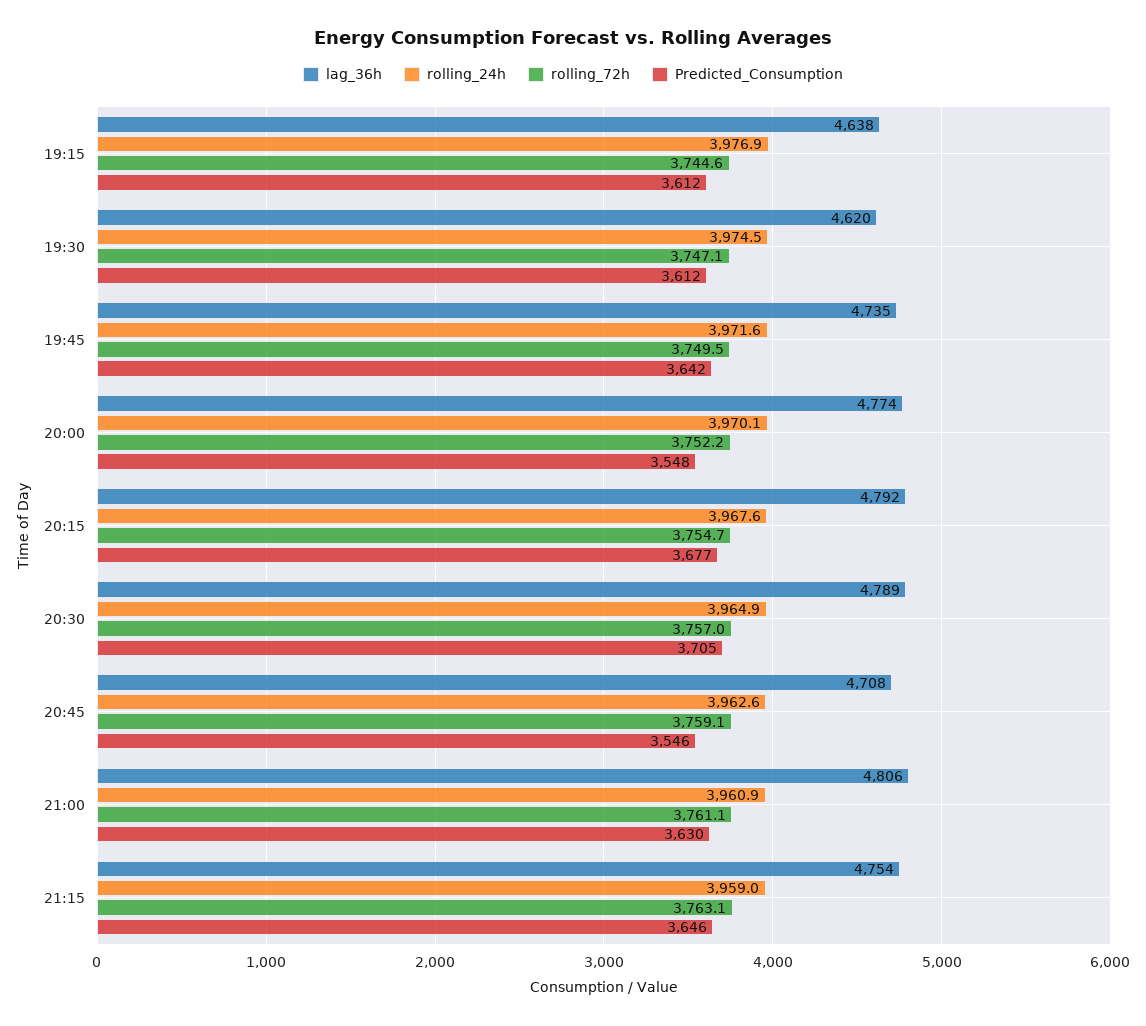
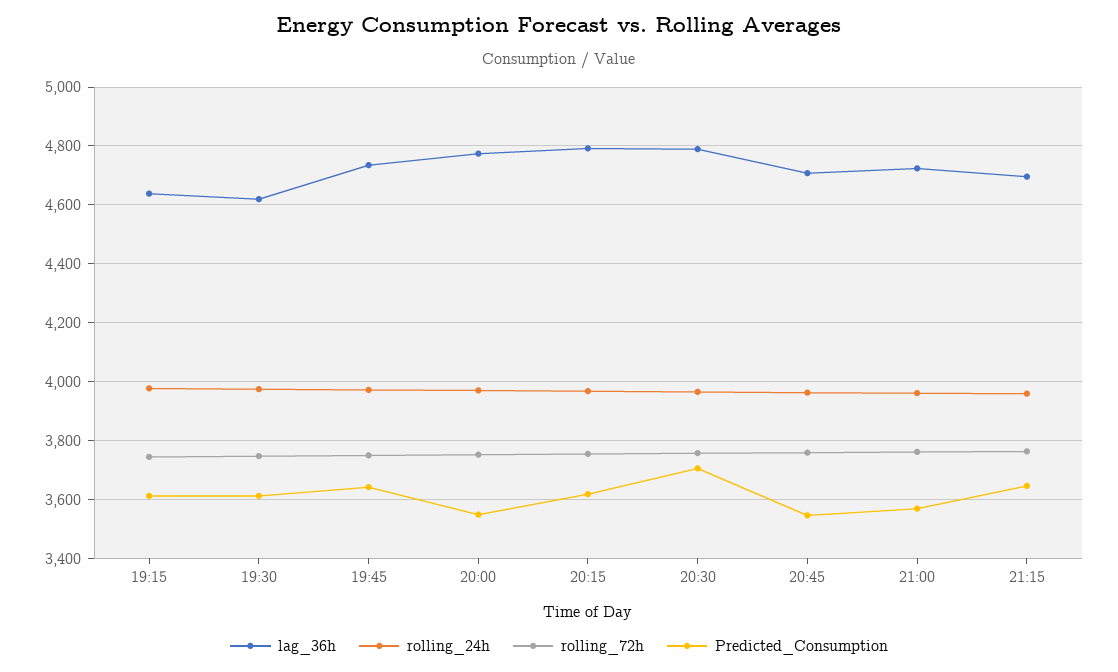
Predicted_Consumption, 20:15: 3677 -> 3625
lag_36h, 21:00: 4806 -> 4725
Predicted_Consumption, 21:00: 3630 -> 3575
lag_36h, 21:15: 4754 -> 4700

